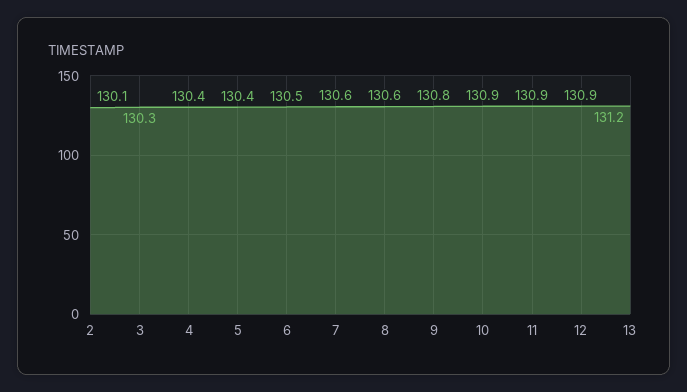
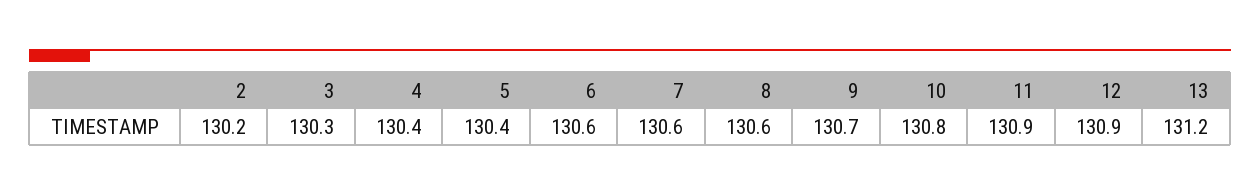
2: 130.1 -> 130.2
6: 130.5 -> 130.6
9: 130.8 -> 130.7
10: 130.9 -> 130.8

